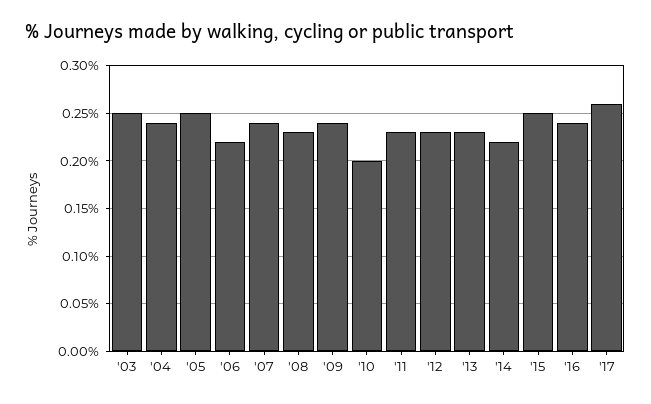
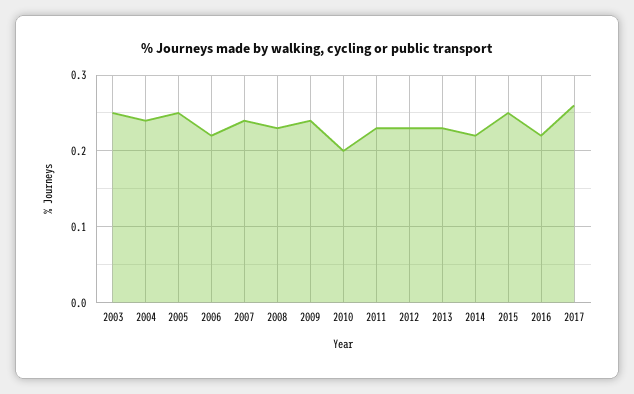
'16: 0.24 -> 0.22

